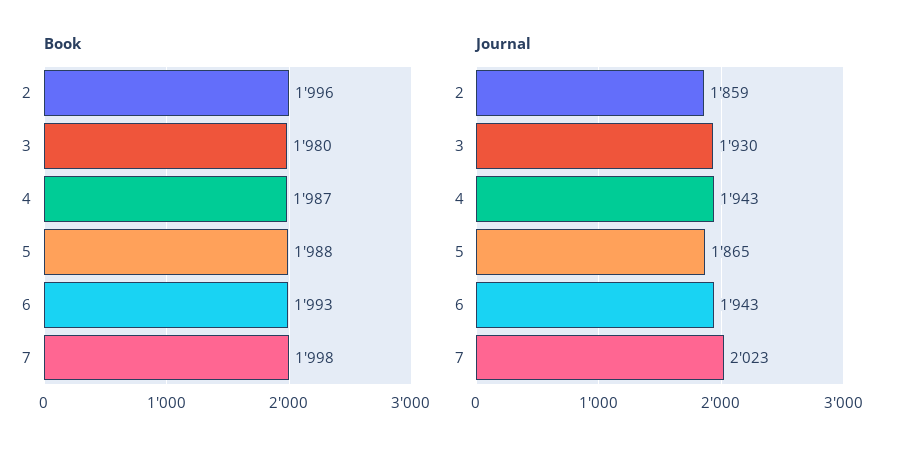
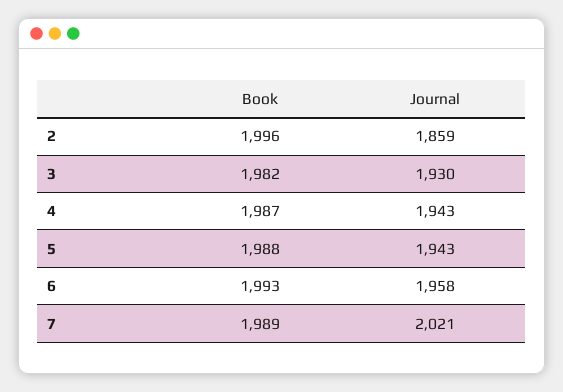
Book, 3: 1980 -> 1982
Book, 7: 1998 -> 1989
Journal, 5: 1865 -> 1943
Journal, 6: 1943 -> 1958
Journal, 7: 2023 -> 2021

